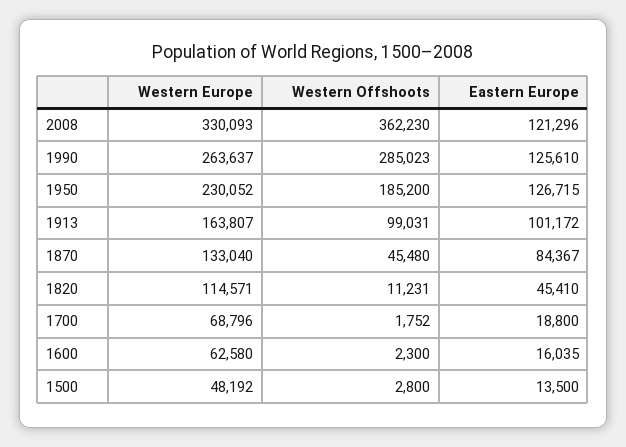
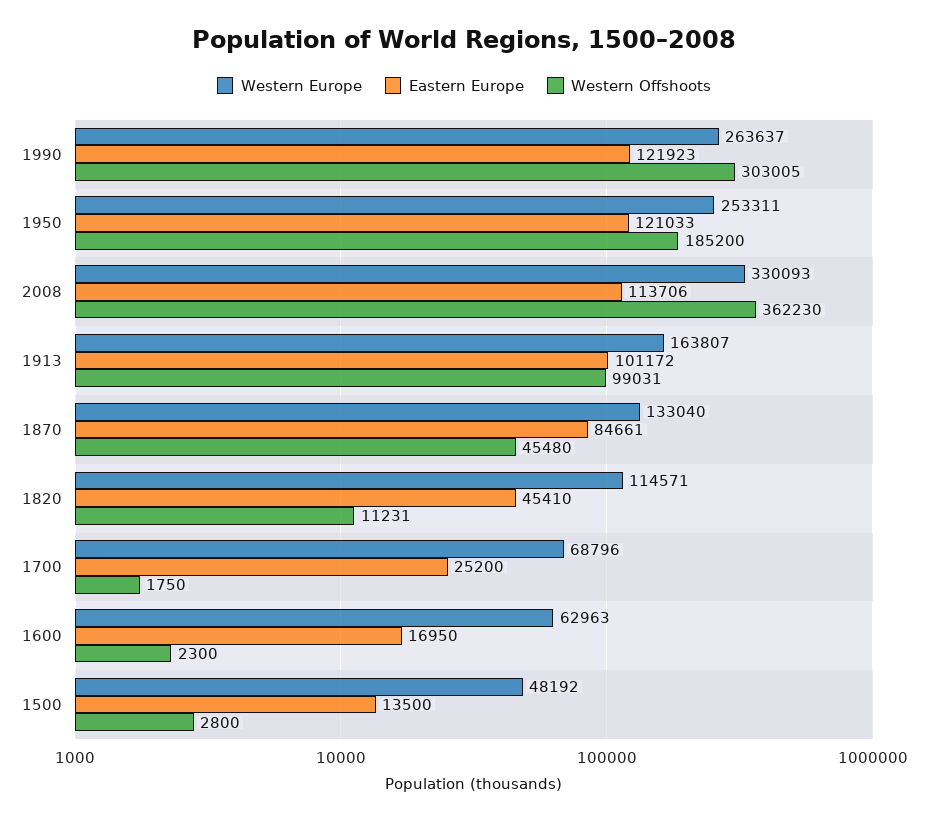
Eastern Europe, 2008: 121296 -> 113706
Western Offshoots, 1990: 285023 -> 303005
Eastern Europe, 1990: 125610 -> 121923
Western Europe, 1950: 230052 -> 253311
Eastern Europe, 1950: 126715 -> 121033
Eastern Europe, 1870: 84367 -> 84661
Western Offshoots, 1700: 1752 -> 1750
Eastern Europe, 1700: 18800 -> 25200
Western Europe, 1600: 62580 -> 62963
Eastern Europe, 1600: 16035 -> 16950

